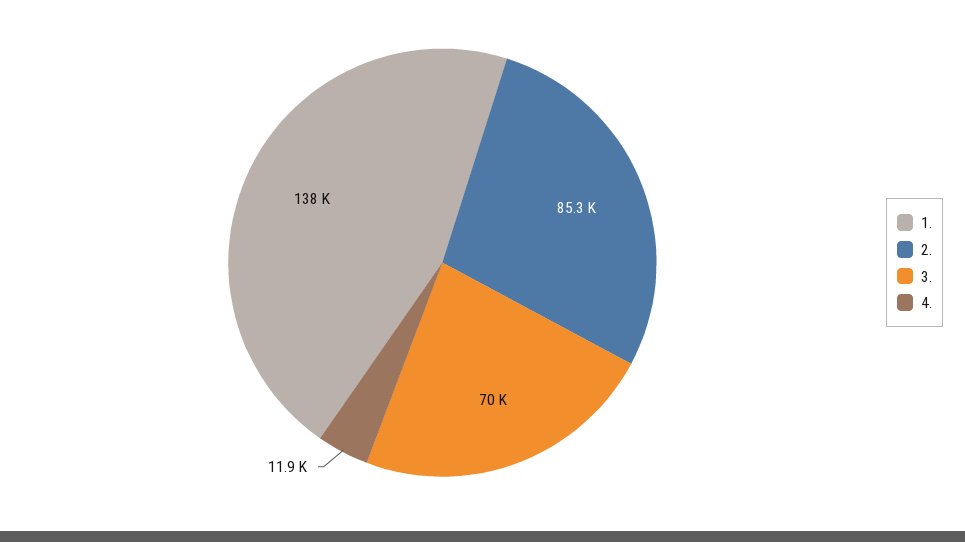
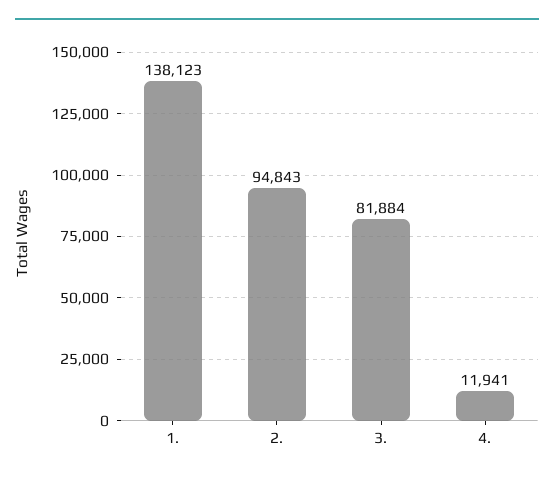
2.: 85300 -> 94843
3.: 70000 -> 81884

